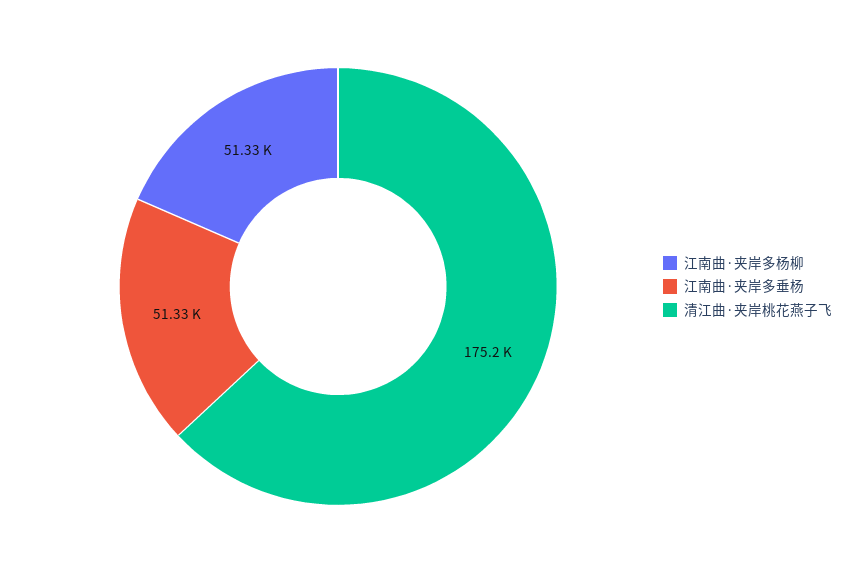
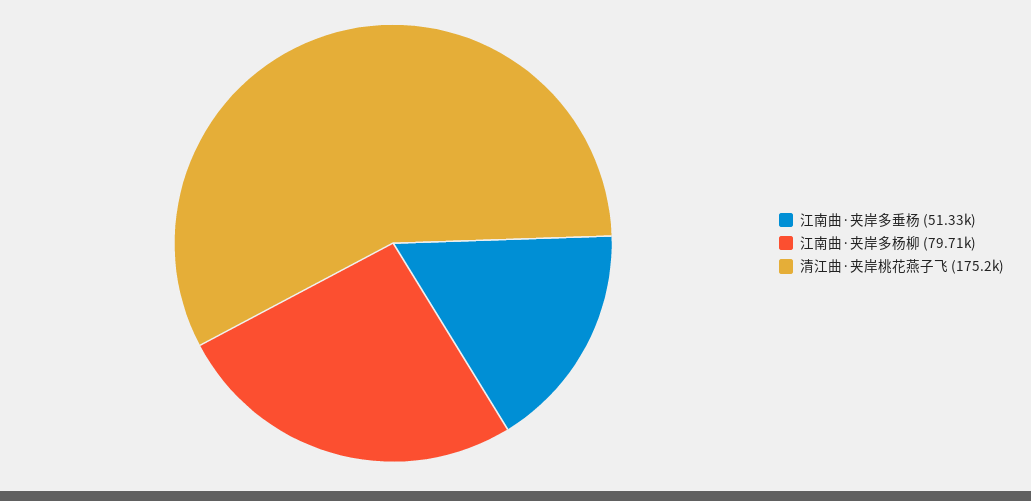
江南曲·夹岸多杨柳: 51330 -> 79710

